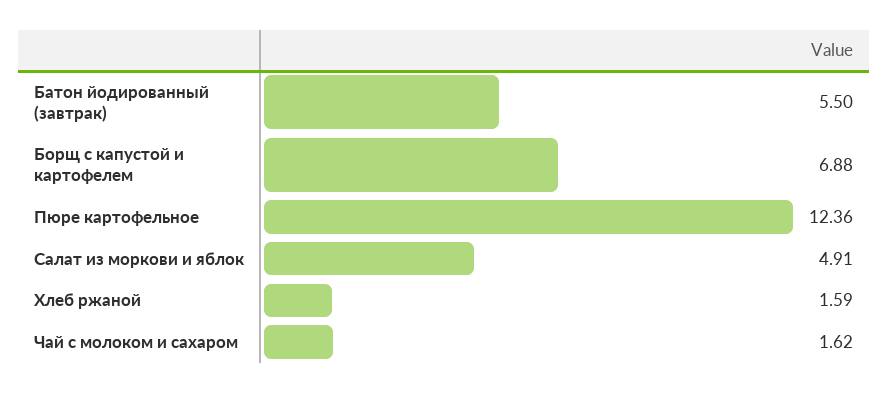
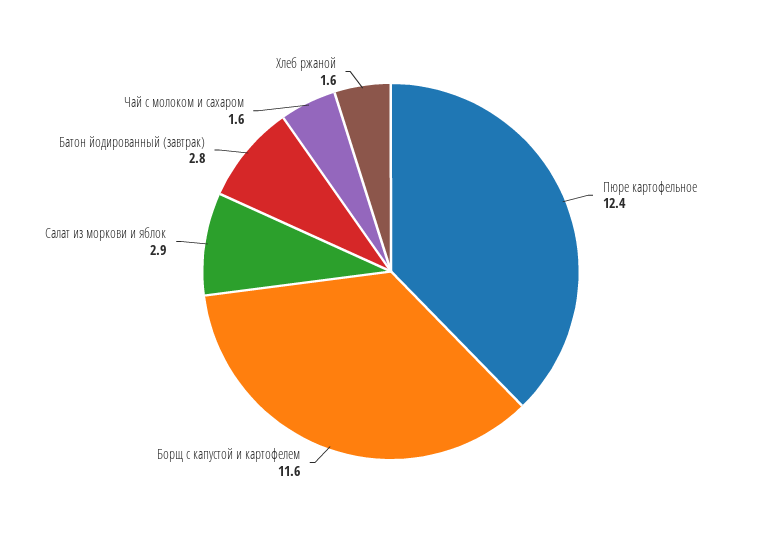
Батон йодированный (завтрак): 5.5 -> 2.8
Борщ с капустой и картофелем: 6.88 -> 11.6
Салат из моркови и яблок: 4.91 -> 2.9

